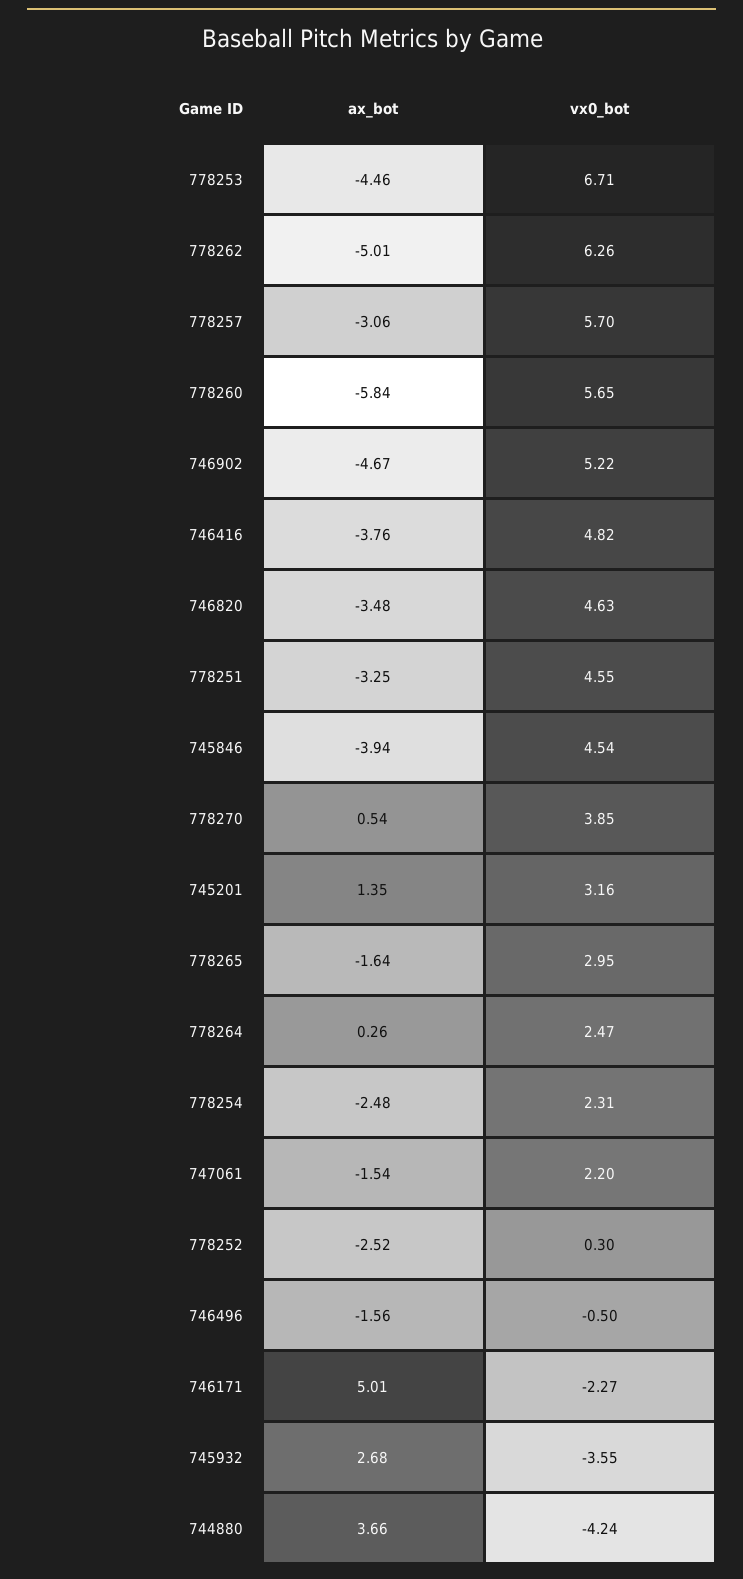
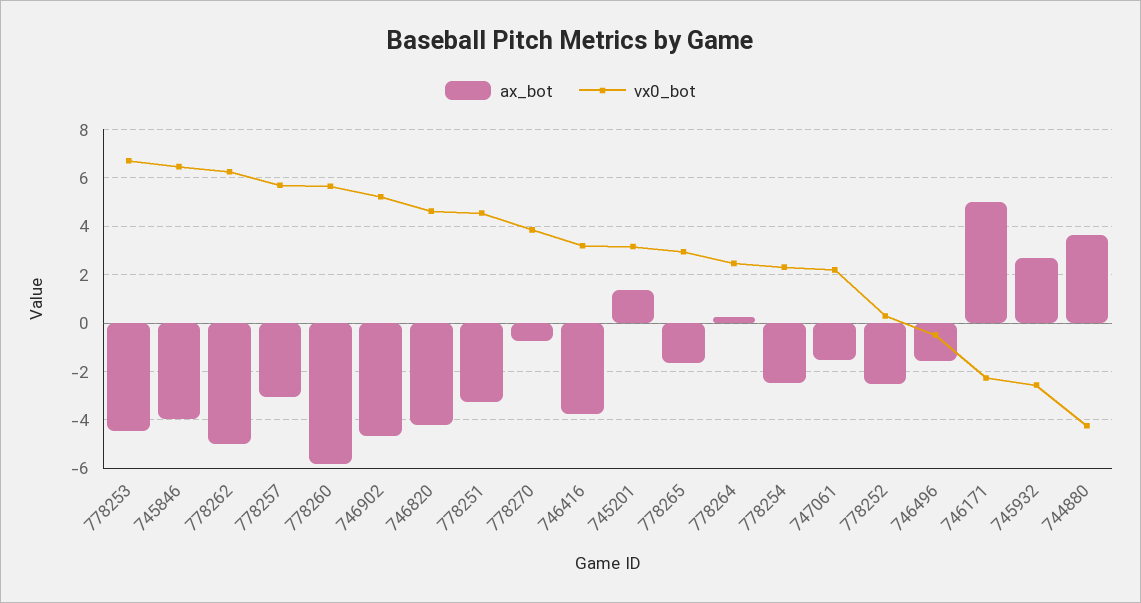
vx0_bot, 746416: 4.82 -> 3.25
ax_bot, 746820: -3.48 -> -4.25
vx0_bot, 745846: 4.54 -> 6.5
ax_bot, 778270: 0.54 -> -0.75
vx0_bot, 745932: -3.55 -> -2.5

